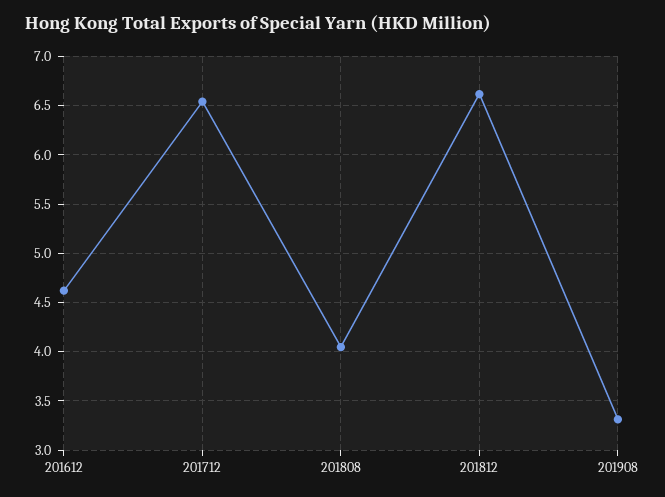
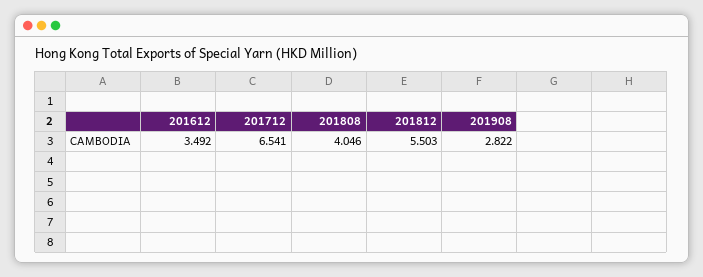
201612: 4.6 -> 3.492
201812: 6.6 -> 5.503
201908: 3.3 -> 2.822

